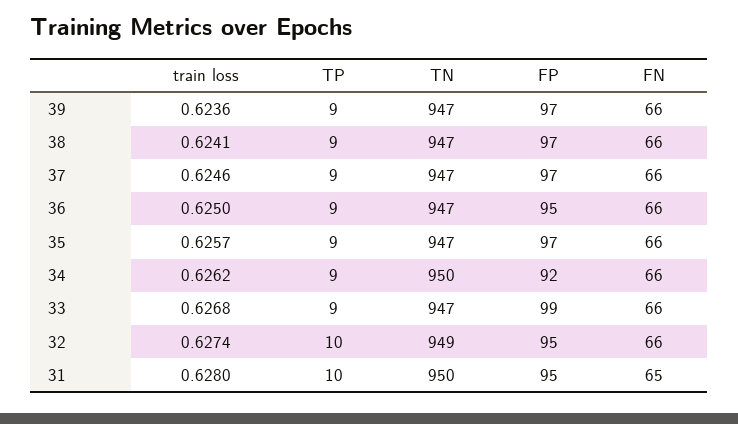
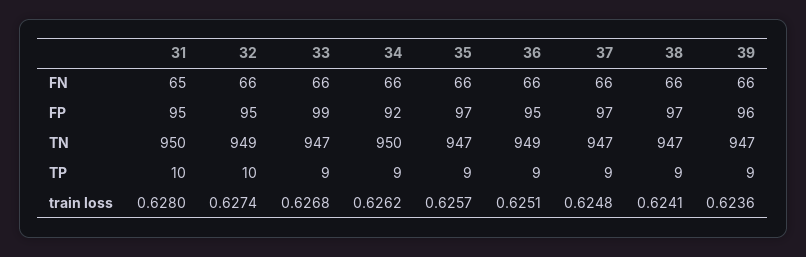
FP, 39: 97 -> 96
train loss, 37: 0.6246 -> 0.6248
train loss, 36: 0.625 -> 0.6251
TN, 36: 947 -> 949

